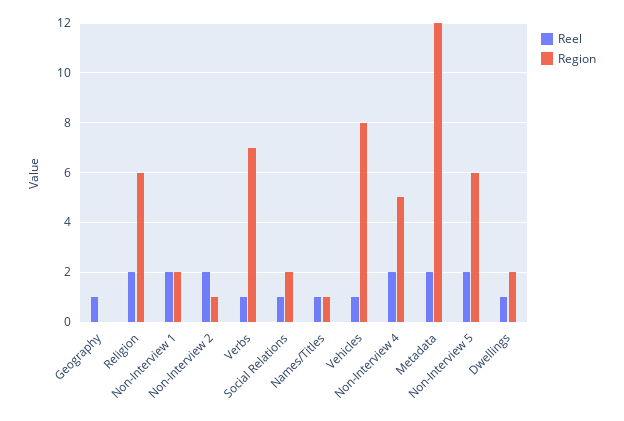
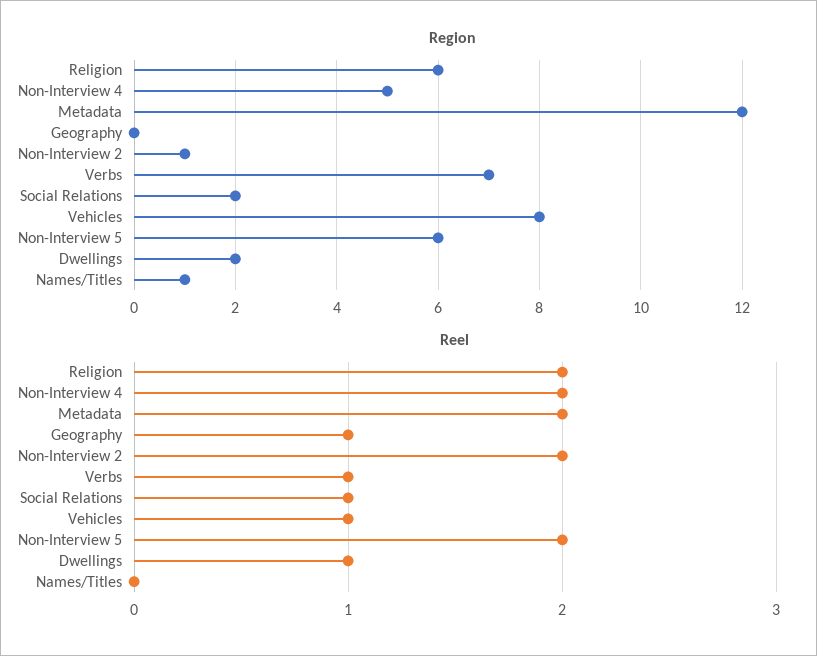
Reel, Non-Interview 1: 2 -> none
Region, Non-Interview 1: 2 -> none
Reel, Names/Titles: 1 -> 0

